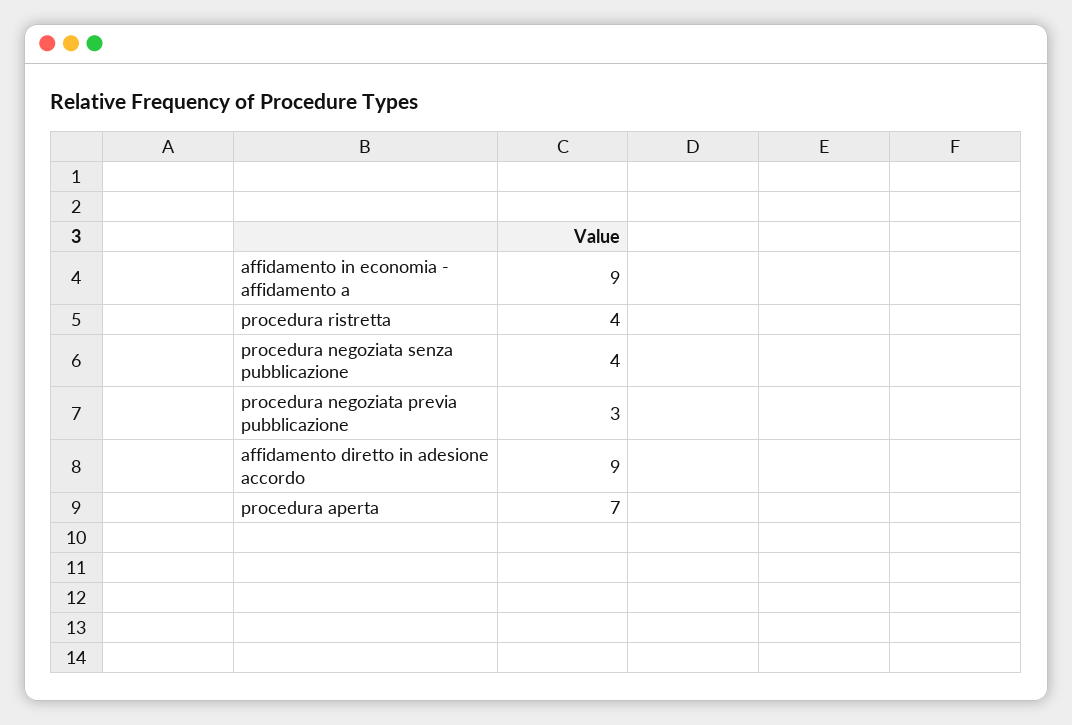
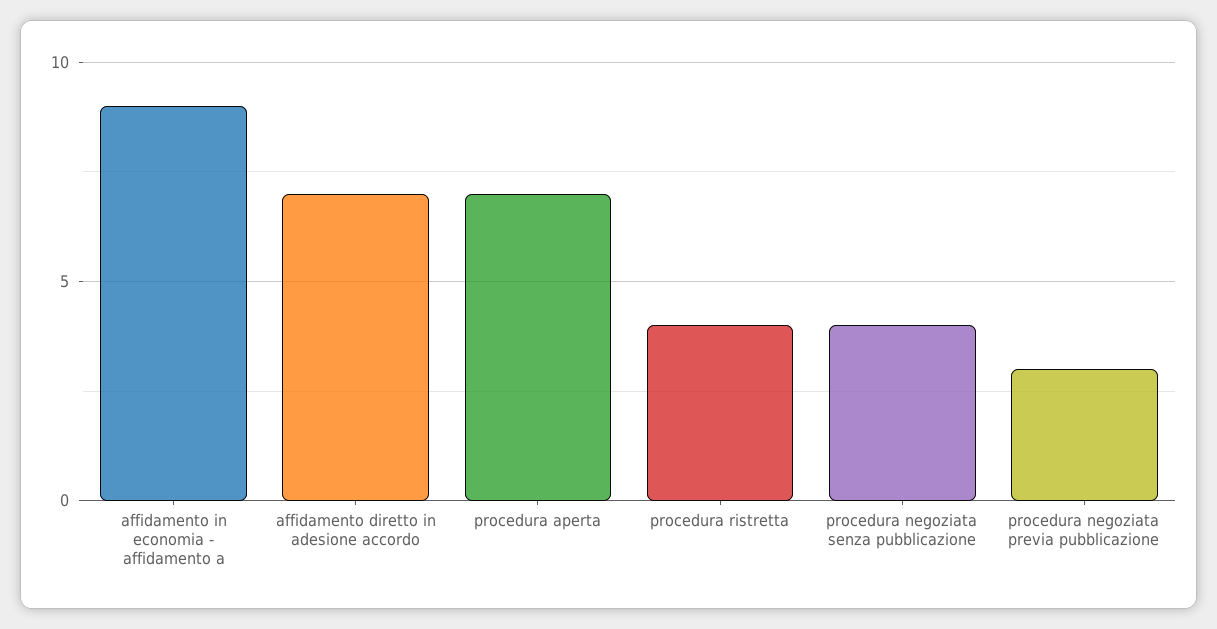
affidamento diretto in adesione accordo: 9 -> 7

